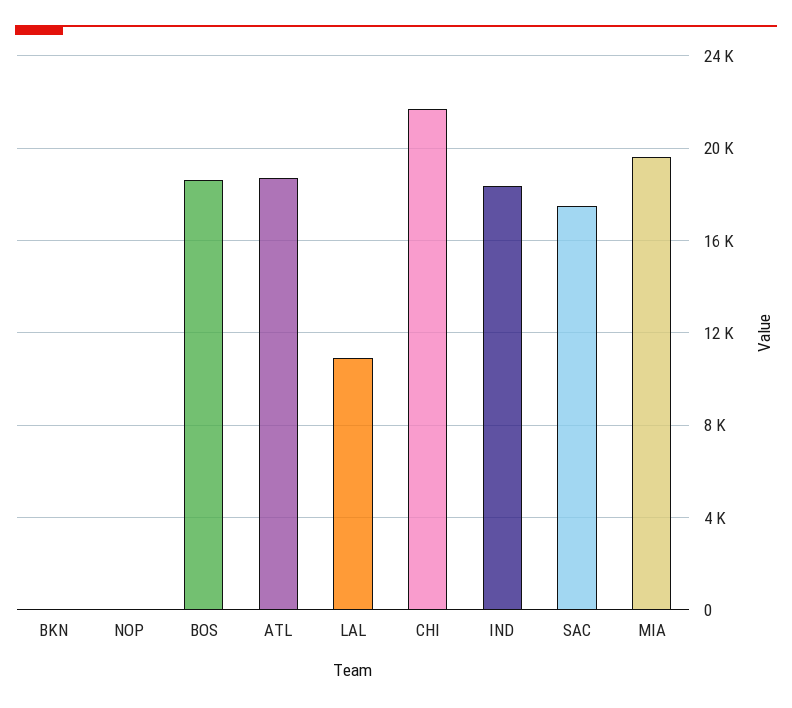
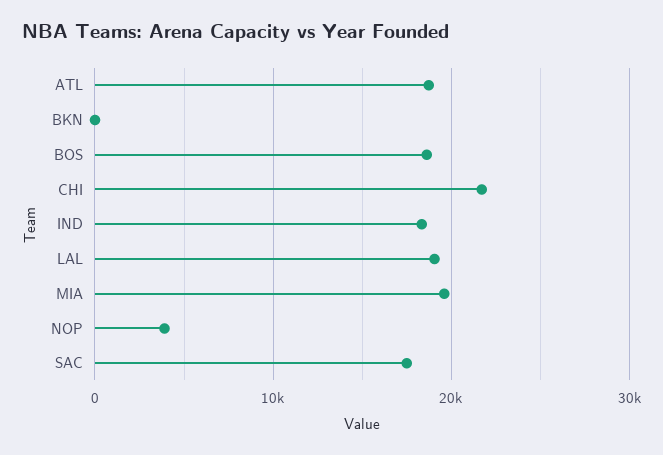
NOP: 0 -> 4000
LAL: 11000 -> 19000

